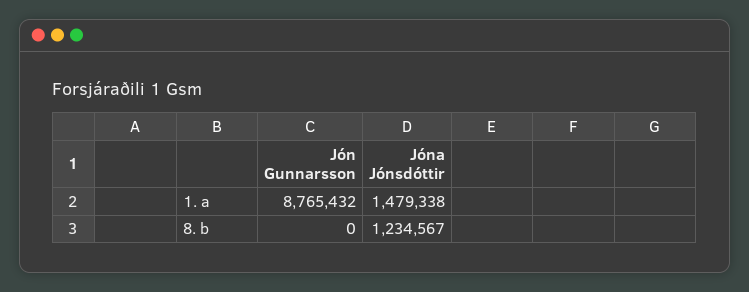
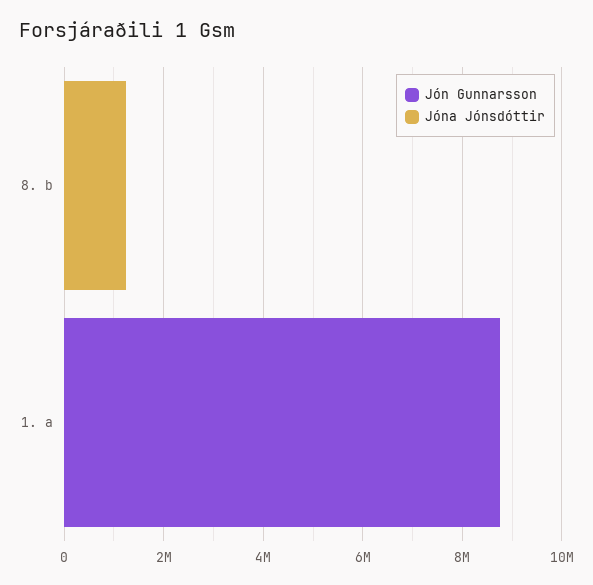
Jóna Jónsdóttir, 1. a: 1479338 -> 0

